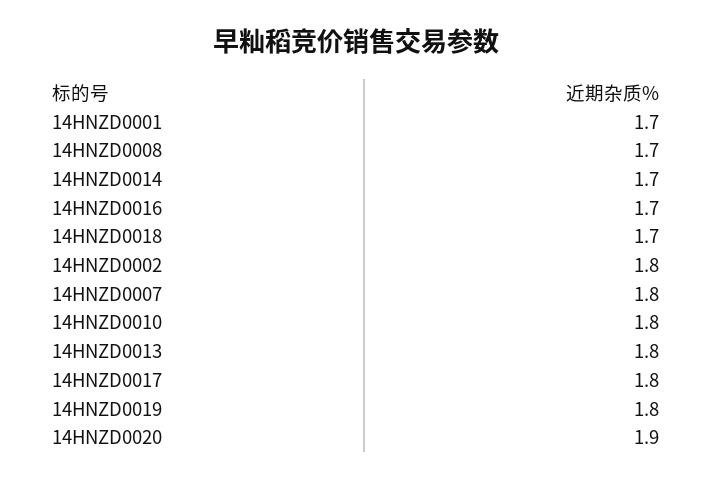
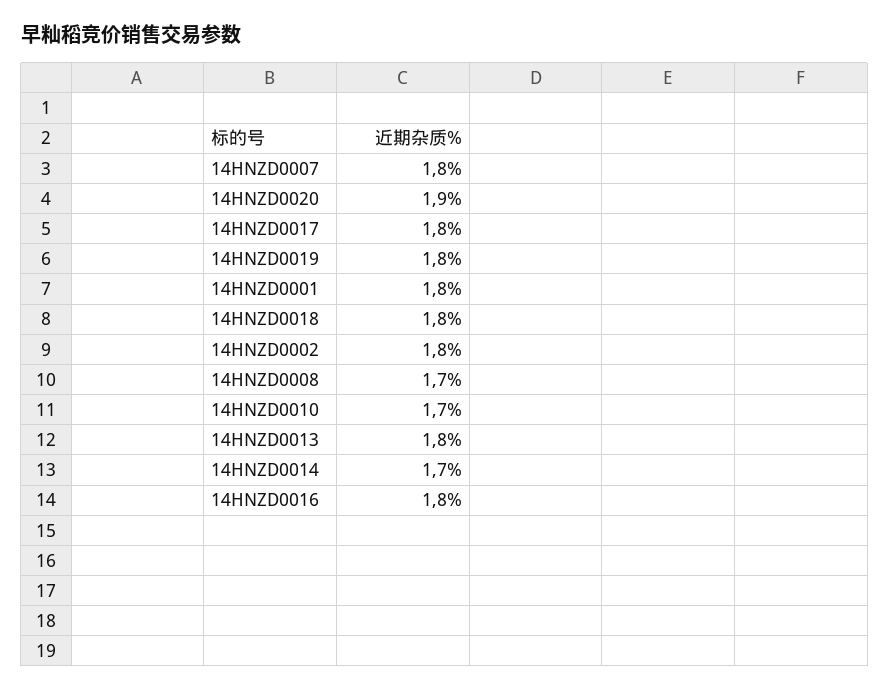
14HNZD0001: 1.7 -> 1.8
14HNZD0016: 1.7 -> 1.8
14HNZD0018: 1.7 -> 1.8
14HNZD0010: 1.8 -> 1.7

